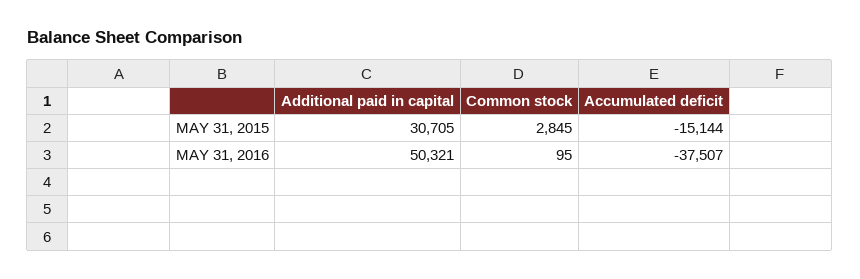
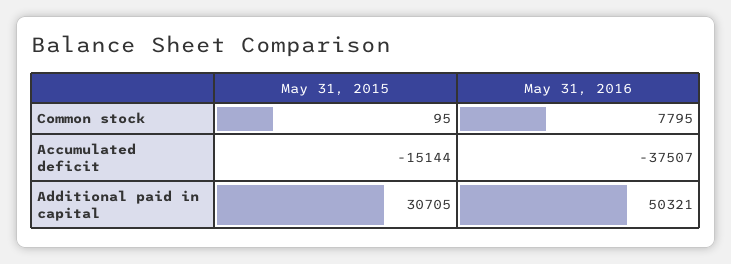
Common stock, MAY 31, 2015: 2845 -> 95
Common stock, MAY 31, 2016: 95 -> 7795

